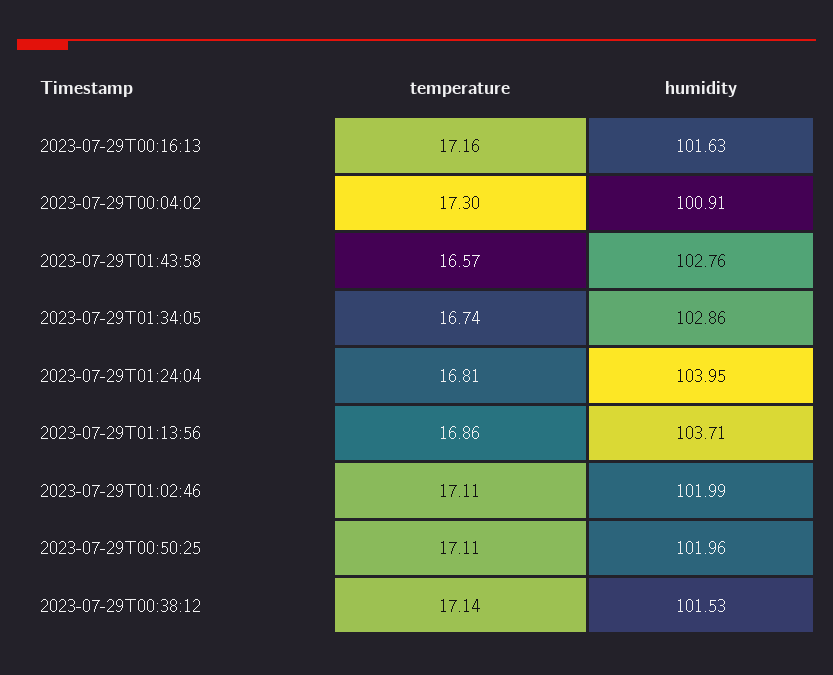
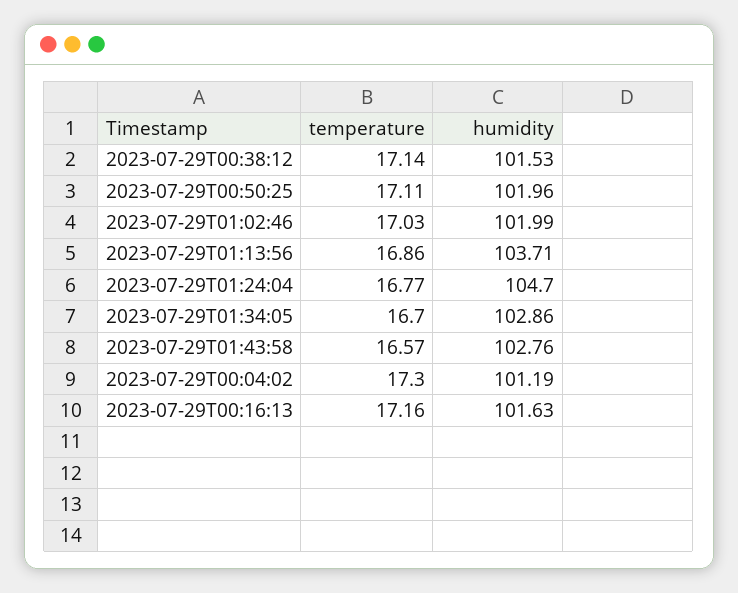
humidity, 2023-07-29T00:04:02: 100.91 -> 101.19
temperature, 2023-07-29T01:34:05: 16.74 -> 16.7
temperature, 2023-07-29T01:24:04: 16.81 -> 16.77
humidity, 2023-07-29T01:24:04: 103.95 -> 104.7
temperature, 2023-07-29T01:02:46: 17.11 -> 17.03

